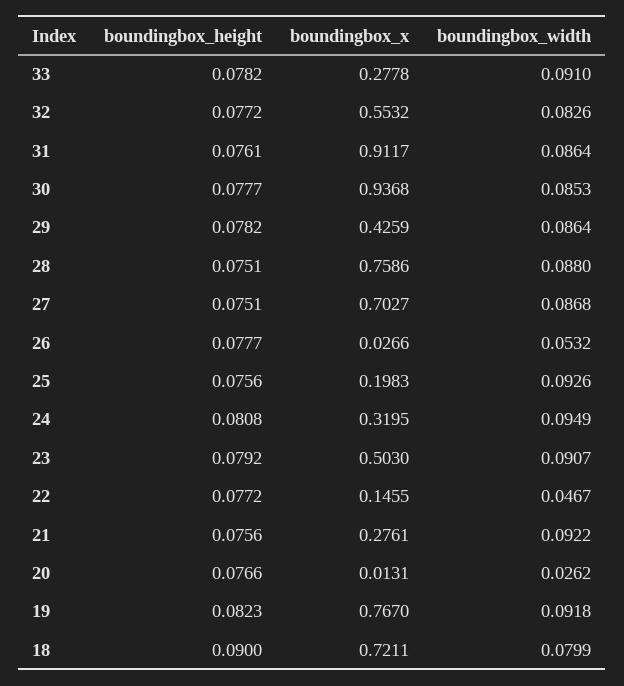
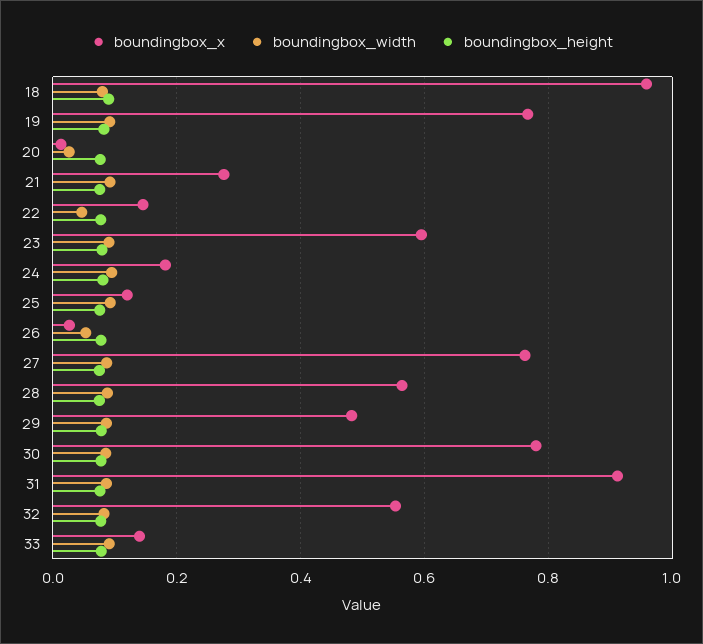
boundingbox_x, 33: 0.2778 -> 0.14
boundingbox_x, 30: 0.9368 -> 0.78
boundingbox_x, 29: 0.4259 -> 0.48
boundingbox_x, 28: 0.7586 -> 0.56
boundingbox_x, 27: 0.7027 -> 0.76
boundingbox_x, 25: 0.1983 -> 0.12
boundingbox_x, 24: 0.3195 -> 0.18
boundingbox_x, 23: 0.503 -> 0.6
boundingbox_x, 18: 0.7211 -> 0.96

